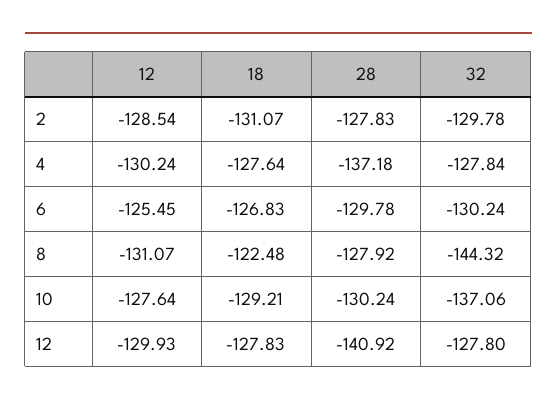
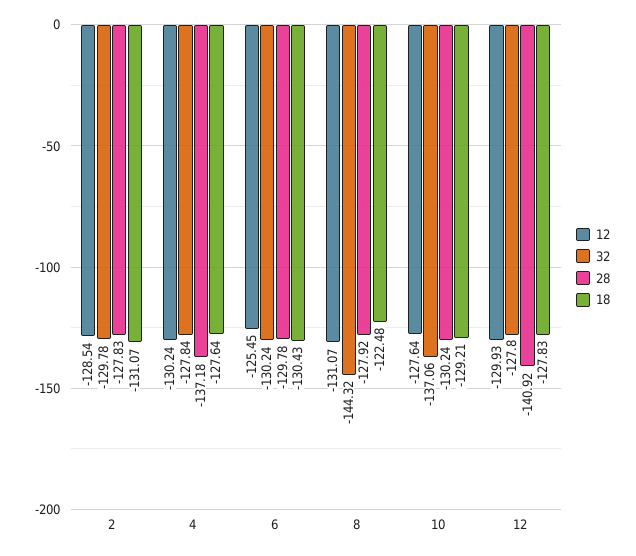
18, 6: -126.83 -> -130.43

